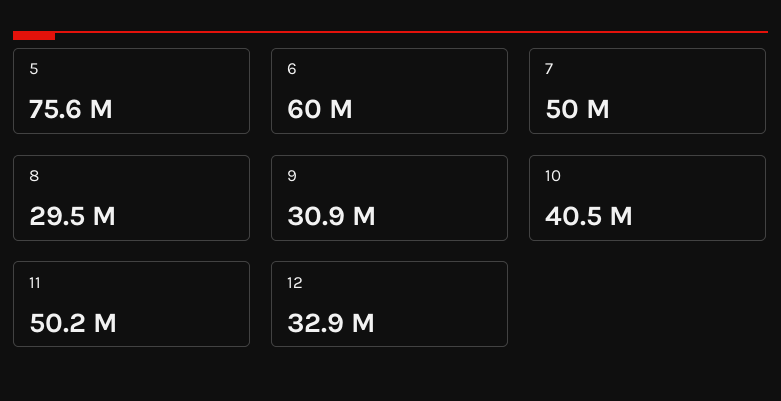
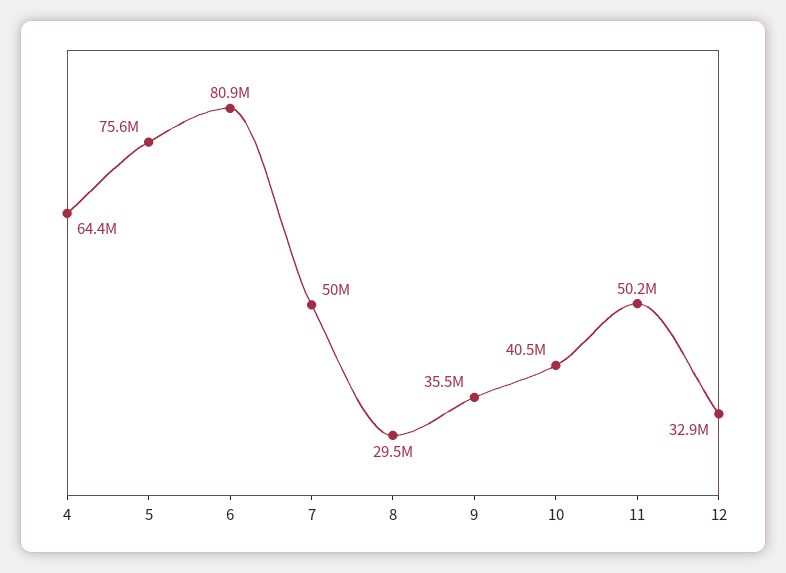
6: 60000000 -> 80900000
9: 30900000 -> 35500000
4: none -> 64400000

